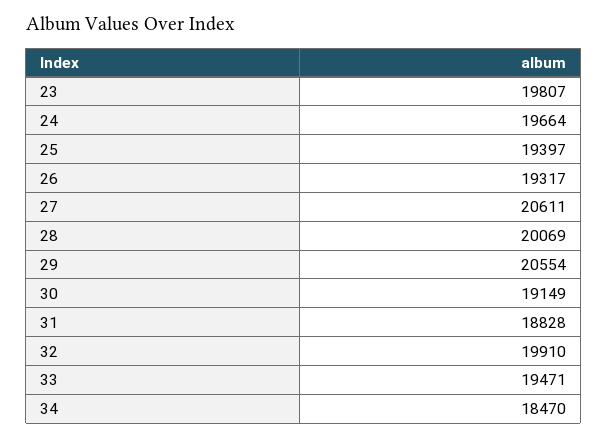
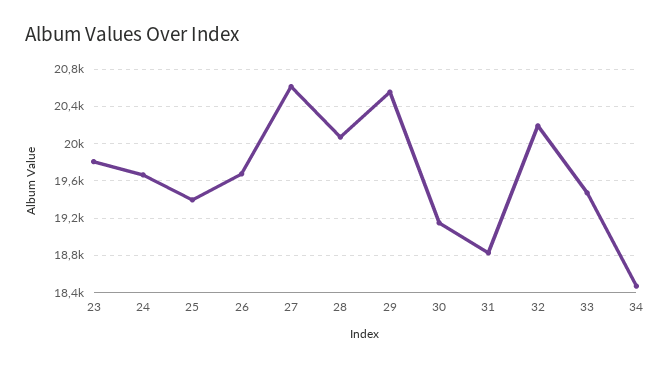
26: 19317 -> 19700
32: 19910 -> 20200

